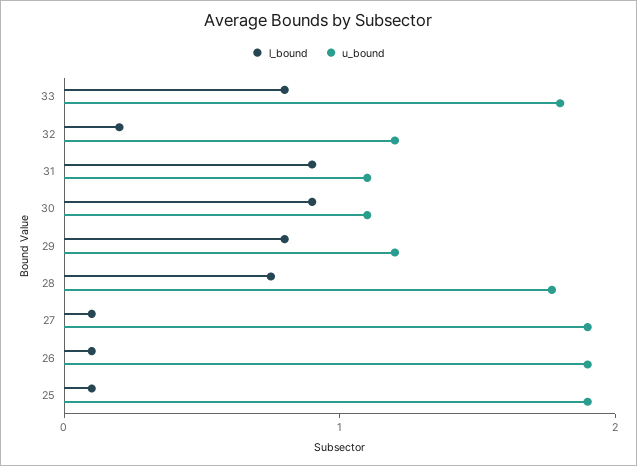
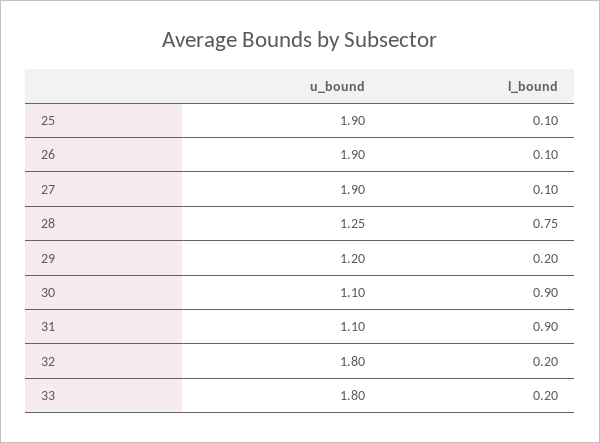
l_bound, 33: 0.8 -> 0.2
u_bound, 32: 1.2 -> 1.8
l_bound, 29: 0.8 -> 0.2
u_bound, 28: 1.8 -> 1.25

